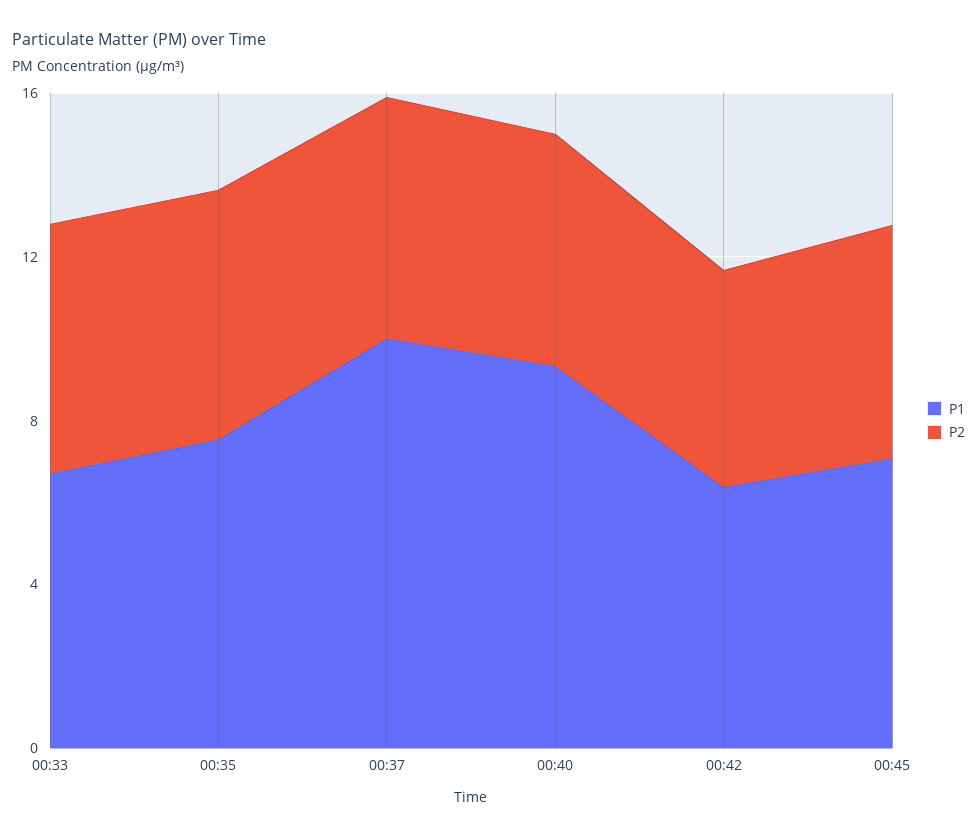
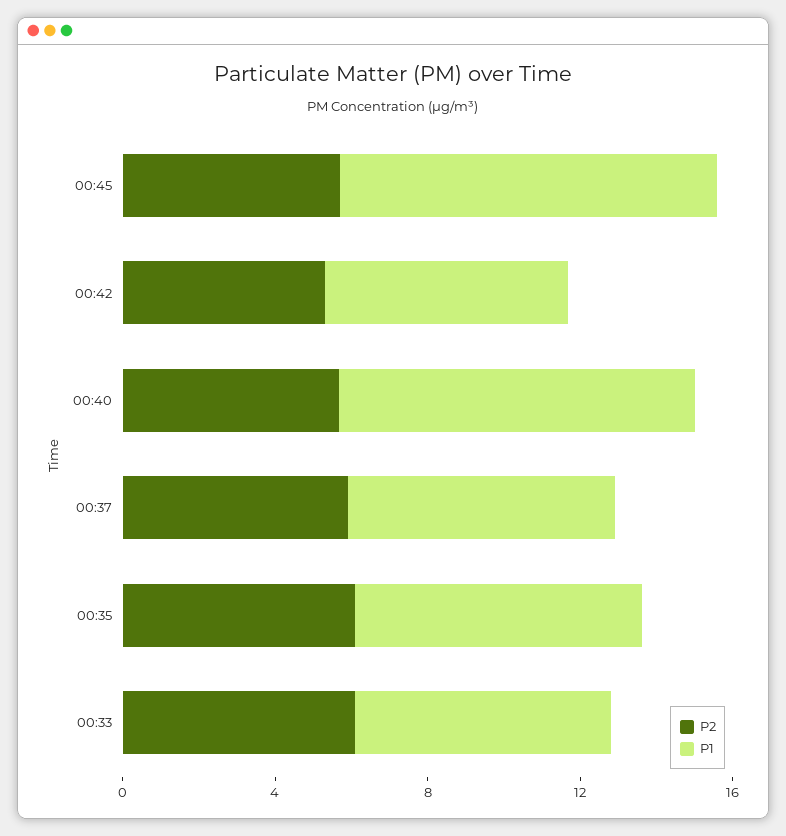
P1, 00:37: 10 -> 7
P1, 00:45: 7 -> 10

